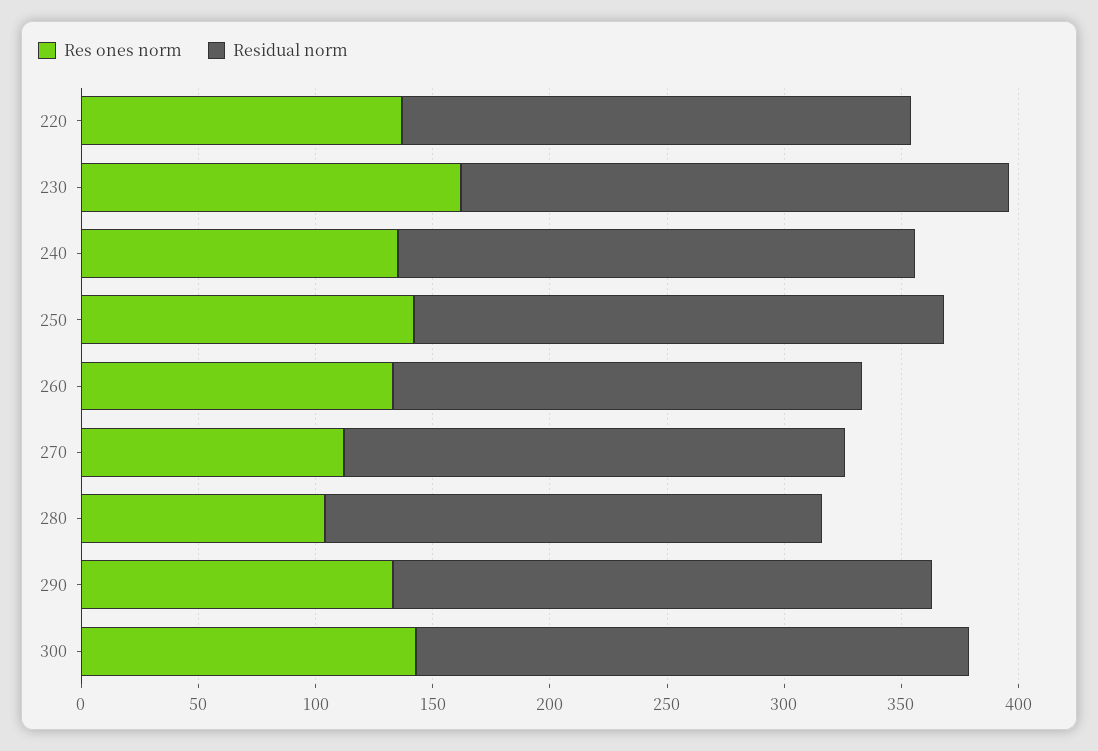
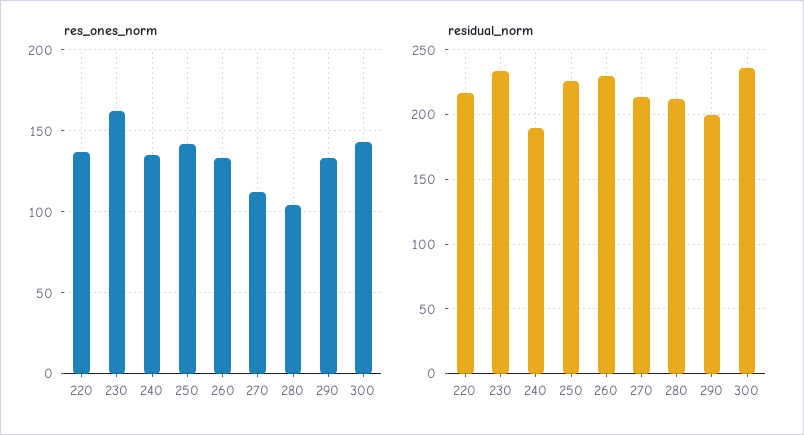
Residual norm, 240: 220 -> 190
Residual norm, 260: 200 -> 230
Residual norm, 290: 230 -> 200

